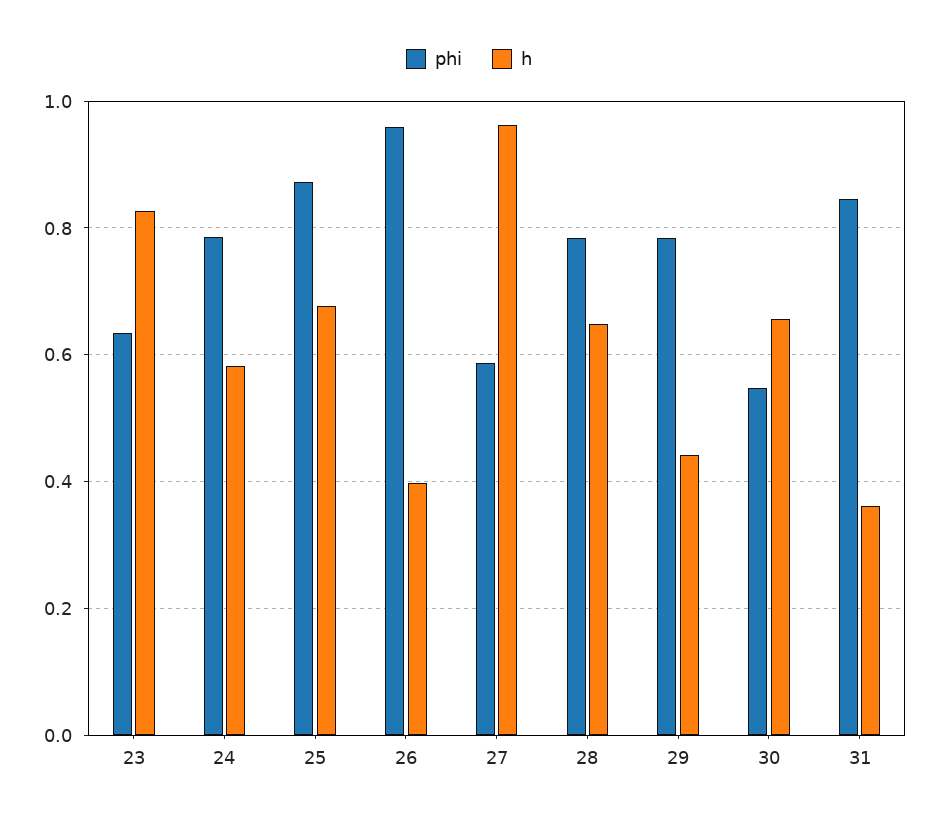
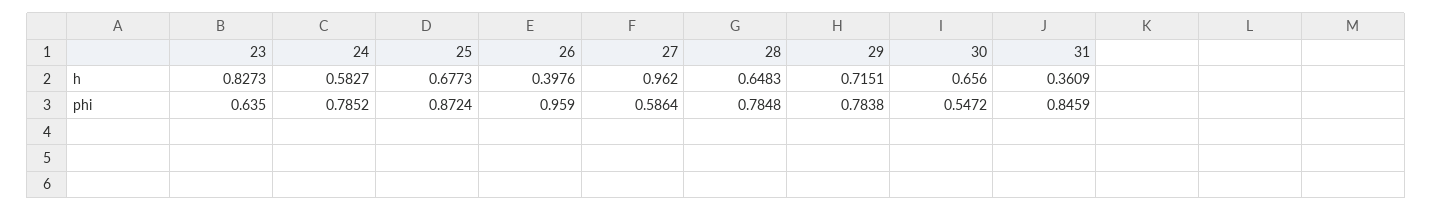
h, 29: 0.44 -> 0.7151

